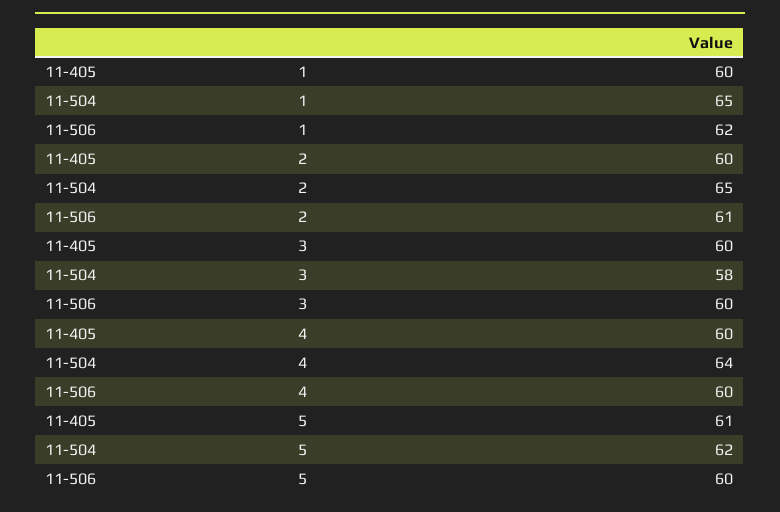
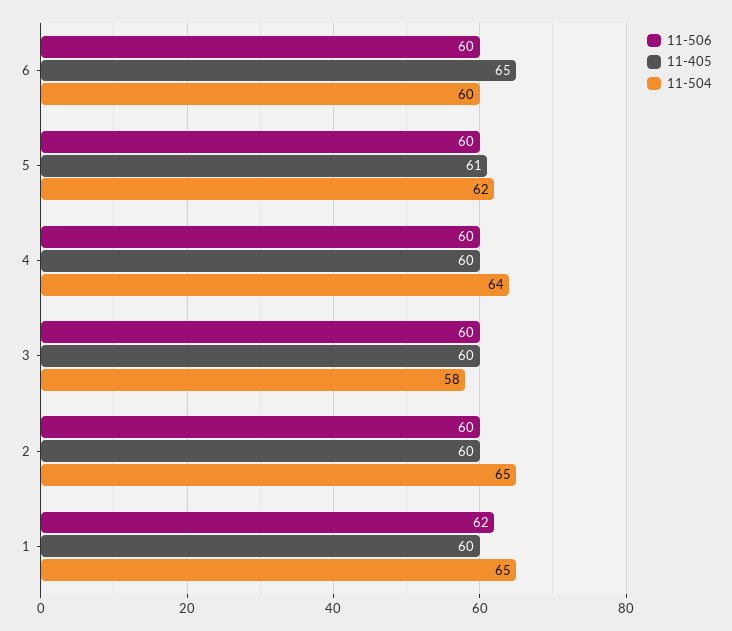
11-506, 2: 61 -> 60
11-506, 6: none -> 60
11-405, 6: none -> 65
11-504, 6: none -> 60

